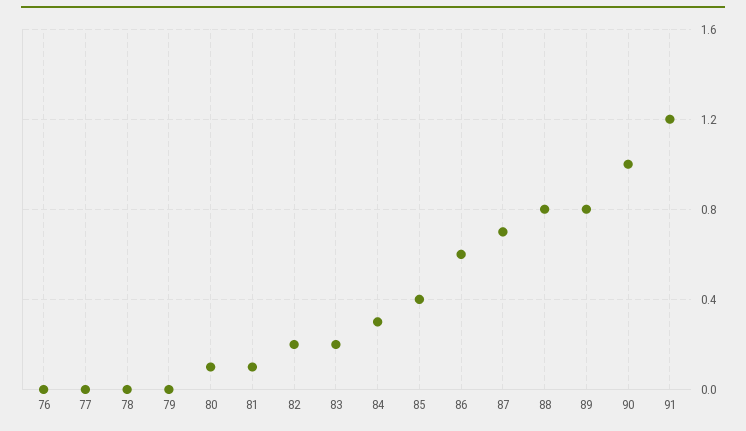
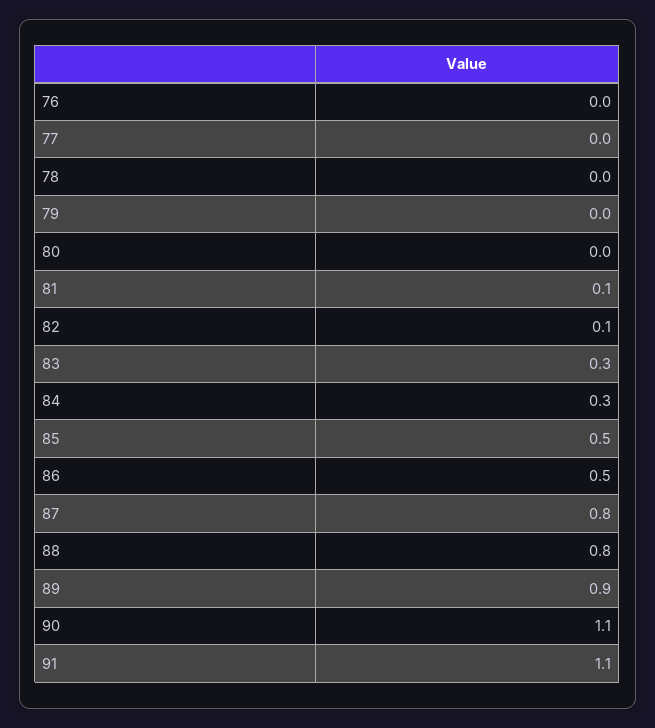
80: 0.1 -> 0
82: 0.2 -> 0.1
83: 0.2 -> 0.3
85: 0.4 -> 0.5
86: 0.6 -> 0.5
87: 0.7 -> 0.8
89: 0.8 -> 0.9
90: 1 -> 1.1
91: 1.2 -> 1.1

